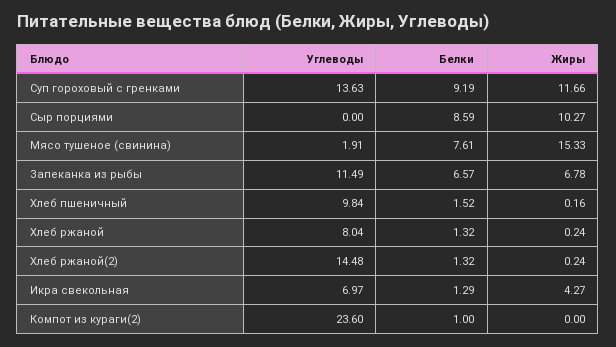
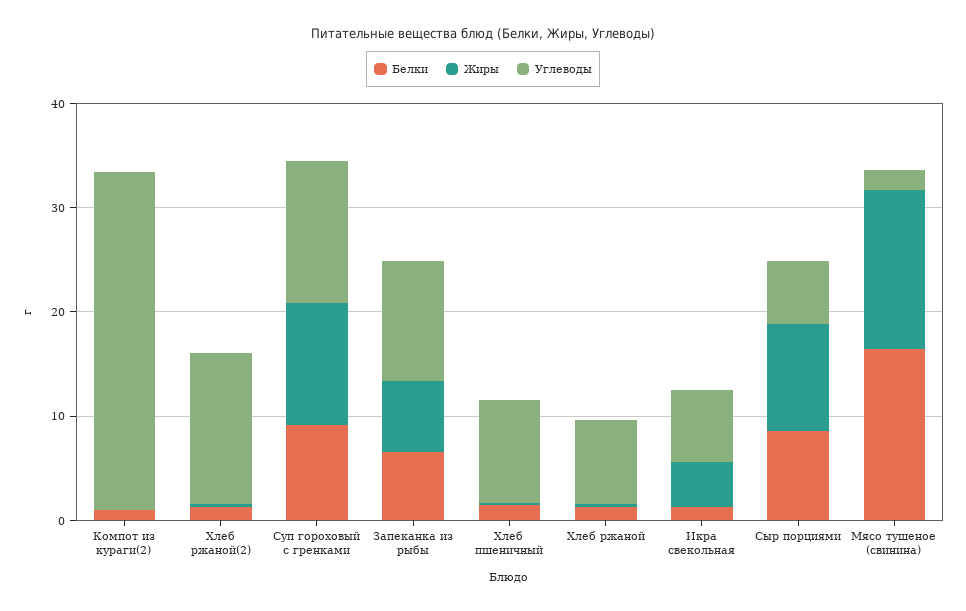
Углеводы, Сыр порциями: 0 -> 6
Белки, Мясо тушеное (свинина): 7.61 -> 16
Углеводы, Компот из кураги(2): 23.6 -> 32

